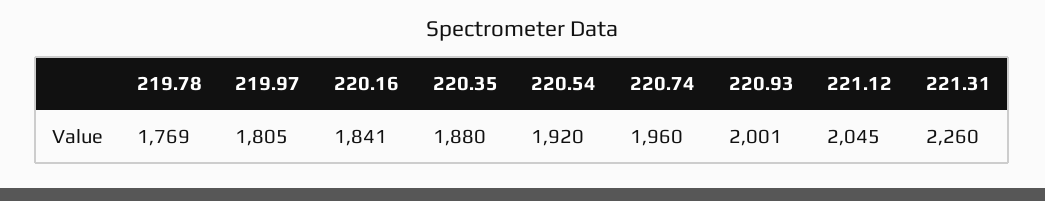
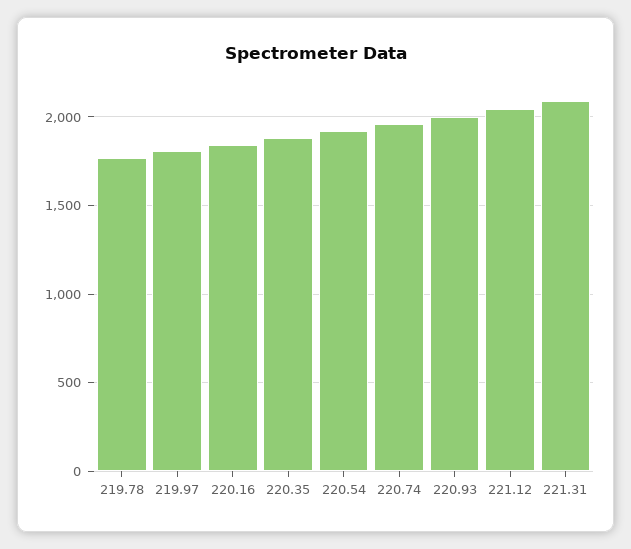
221.31: 2260 -> 2100

